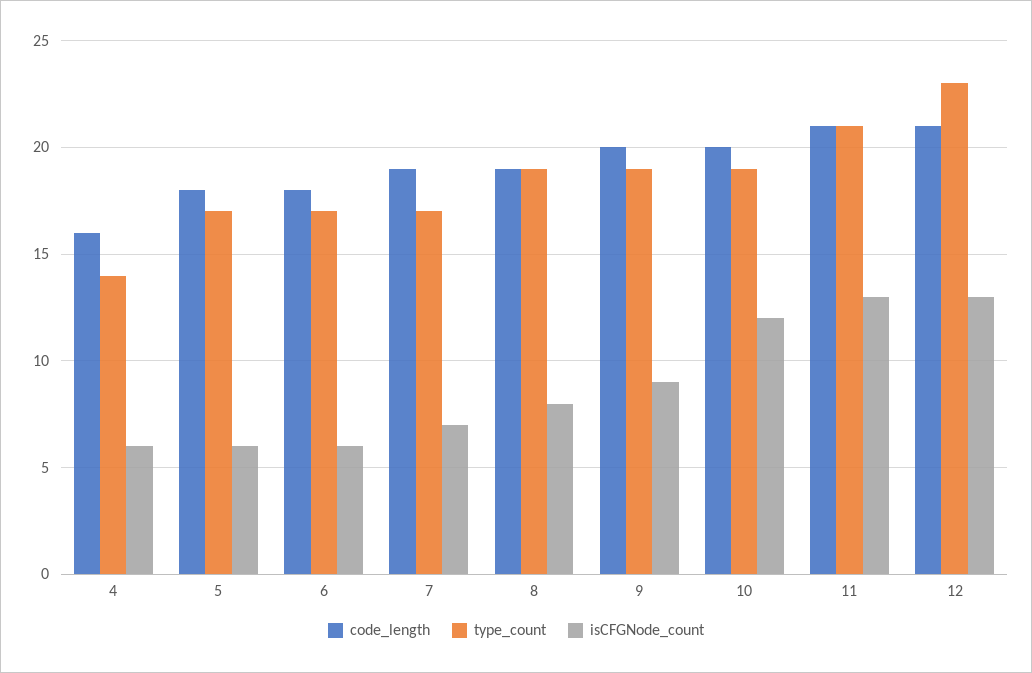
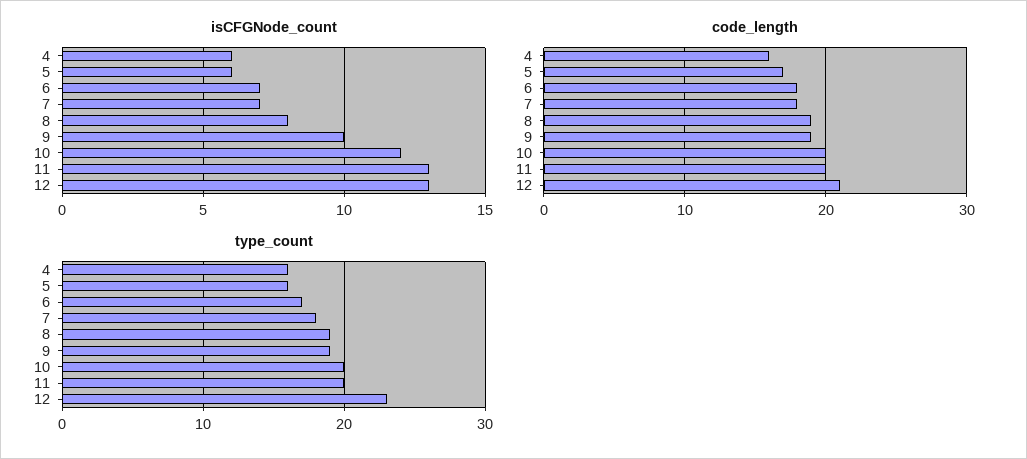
type_count, 4: 14 -> 16
code_length, 5: 18 -> 17
type_count, 5: 17 -> 16
isCFGNode_count, 6: 6 -> 7
code_length, 7: 19 -> 18
type_count, 7: 17 -> 18
code_length, 9: 20 -> 19
isCFGNode_count, 9: 9 -> 10
type_count, 10: 19 -> 20
code_length, 11: 21 -> 20
type_count, 11: 21 -> 20

